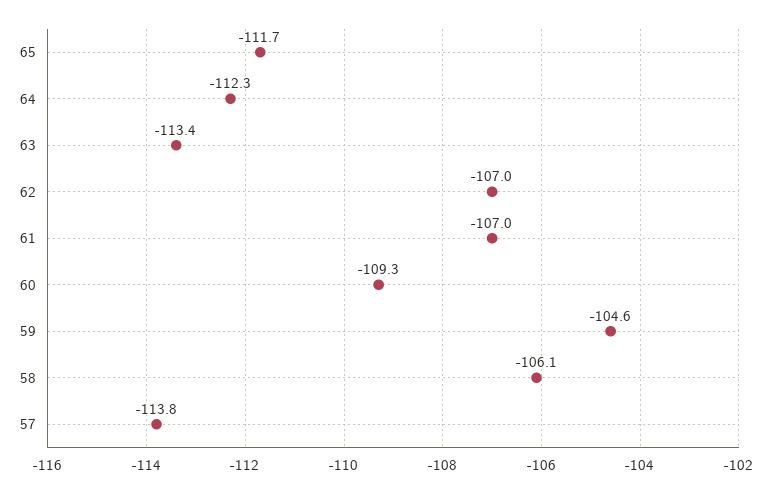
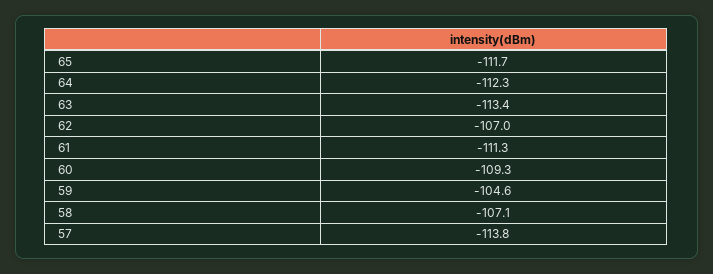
61: -107 -> -111.3
58: -106.1 -> -107.1

